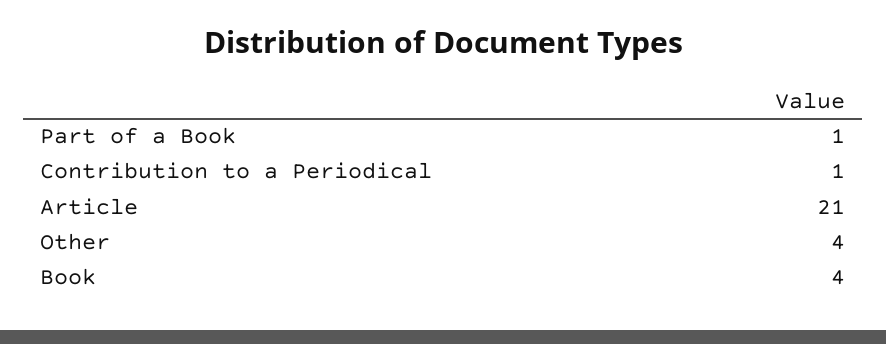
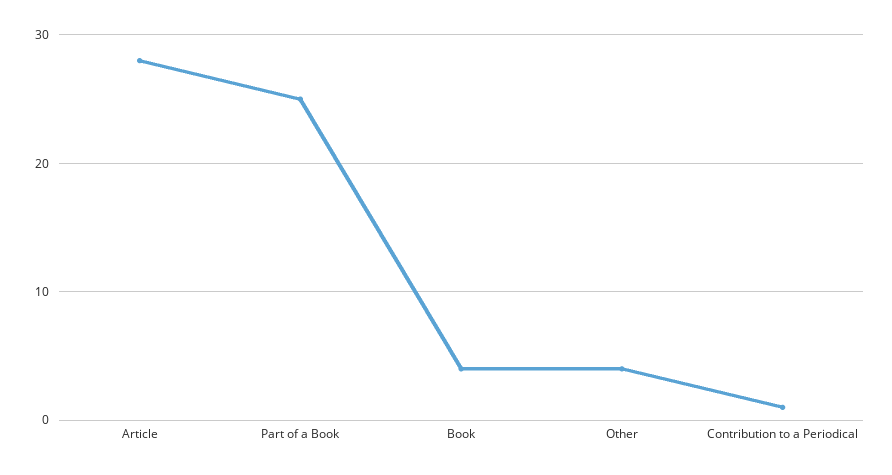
Part of a Book: 1 -> 25
Article: 21 -> 28

